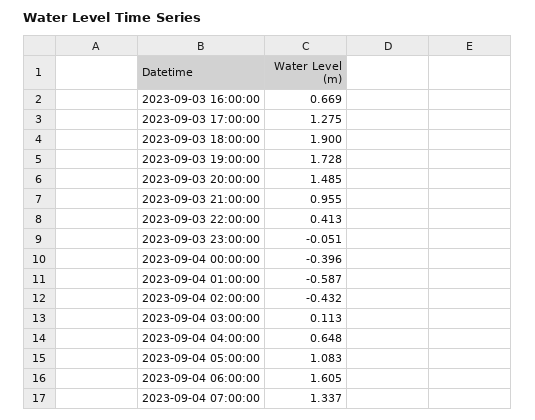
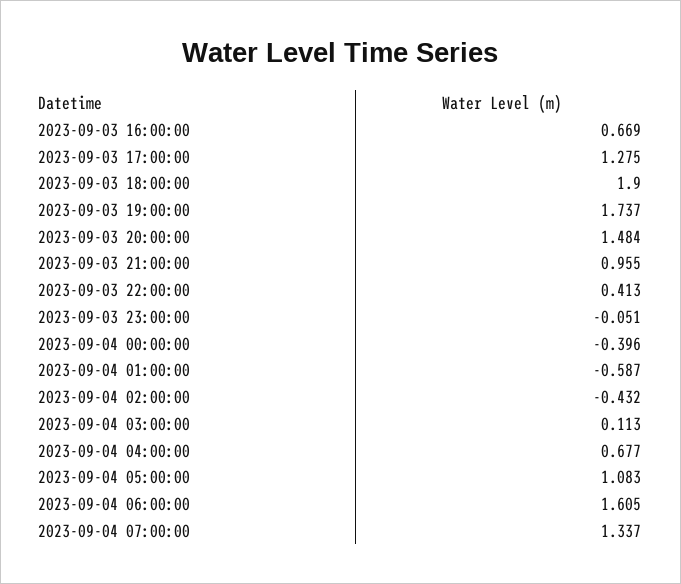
2023-09-03 19:00:00: 1.728 -> 1.737
2023-09-03 20:00:00: 1.485 -> 1.484
2023-09-04 04:00:00: 0.648 -> 0.677

